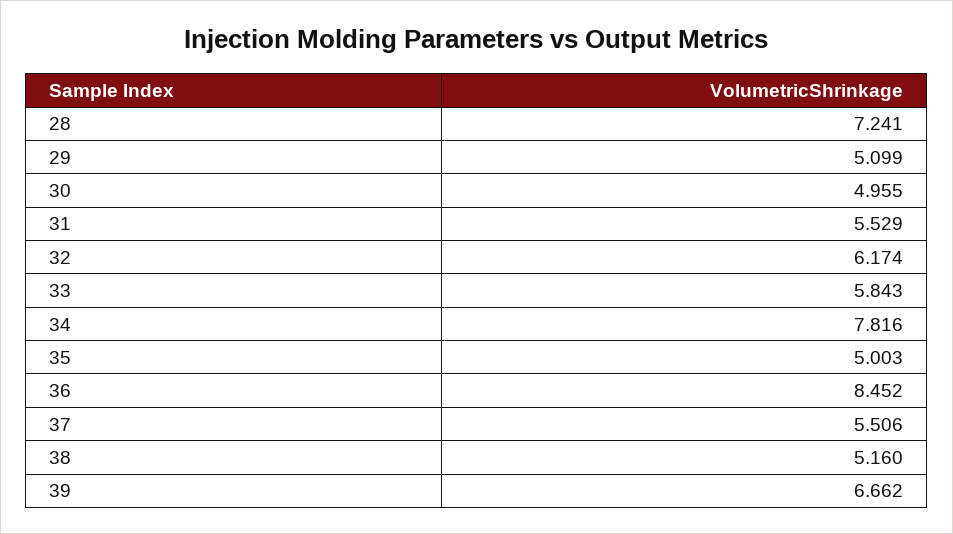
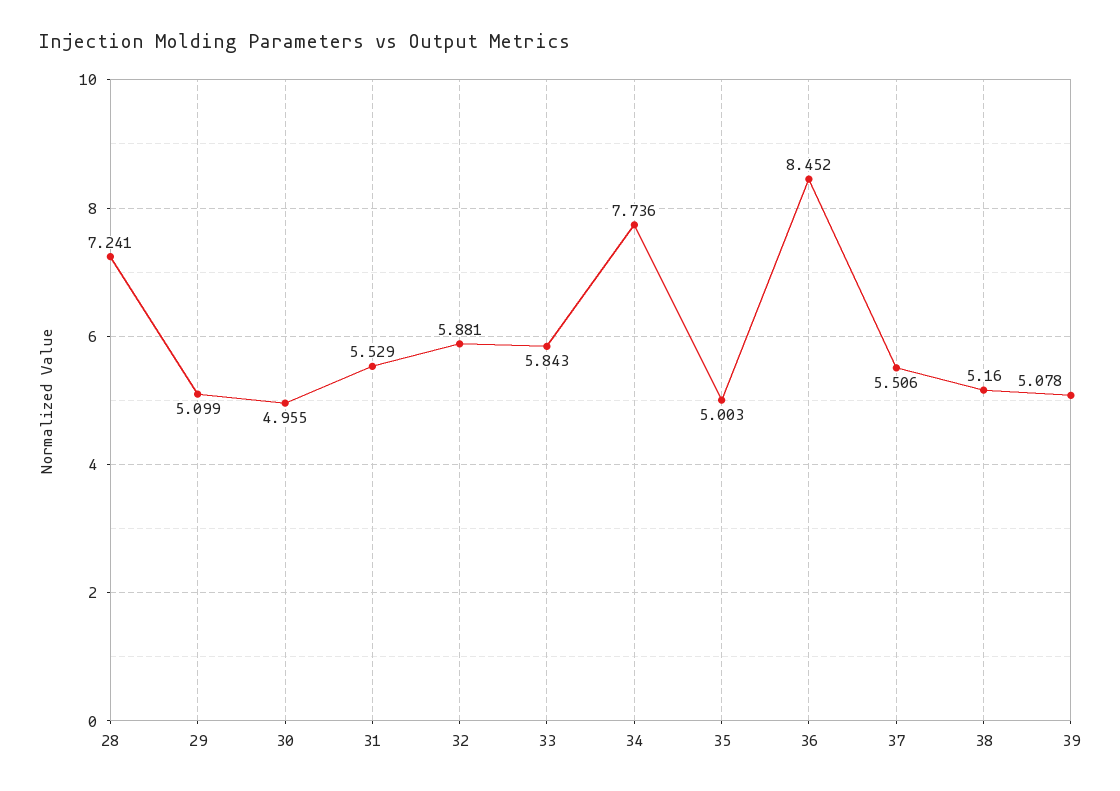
32: 6.174 -> 5.881
34: 7.816 -> 7.736
39: 6.662 -> 5.078

